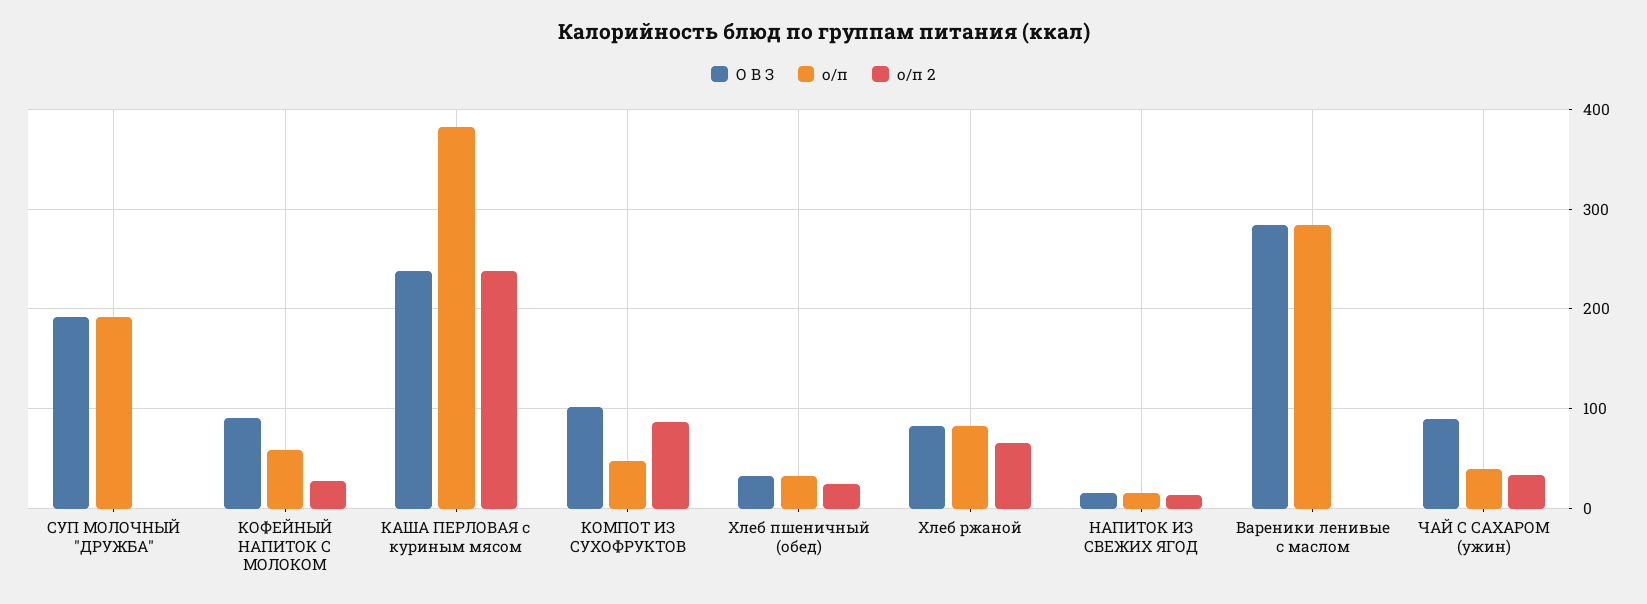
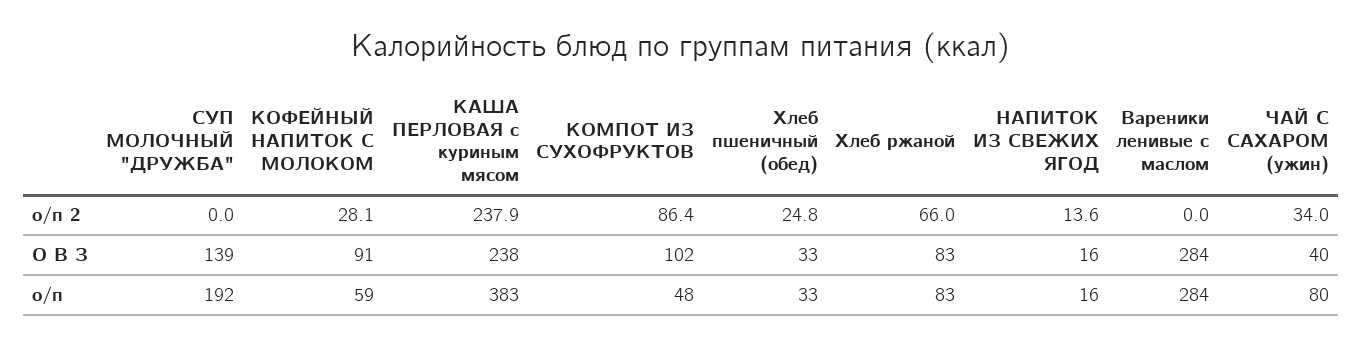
О В З, СУП МОЛОЧНЫЙ "ДРУЖБА": 190 -> 139
О В З, ЧАЙ С САХАРОМ (ужин): 90 -> 40
о/п, ЧАЙ С САХАРОМ (ужин): 40 -> 80

